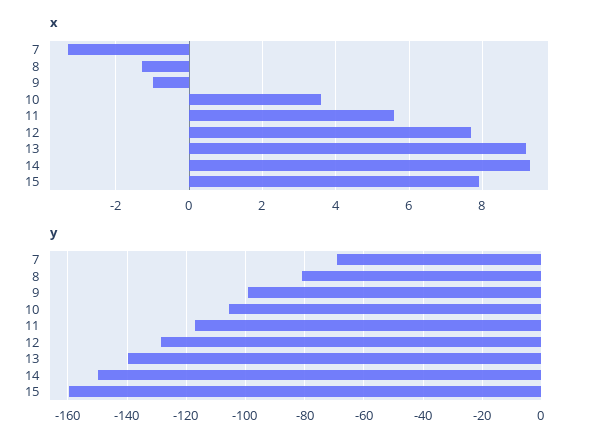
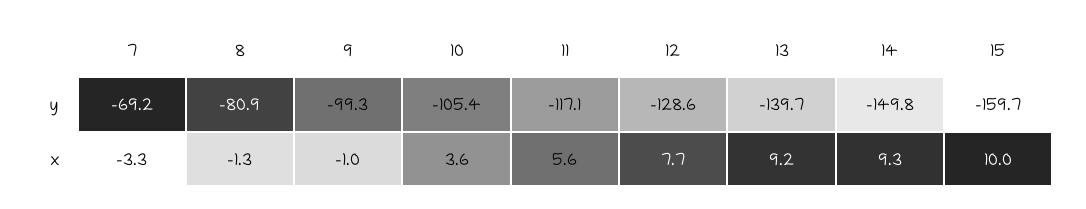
x, 15: 8 -> 10

